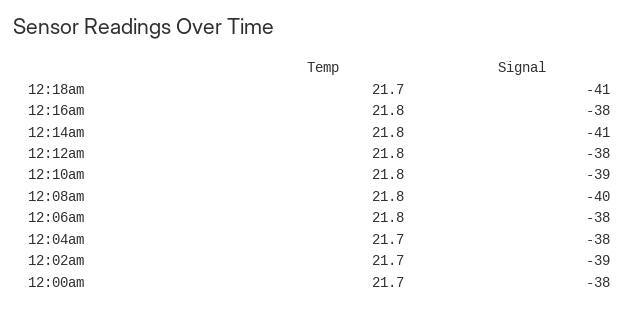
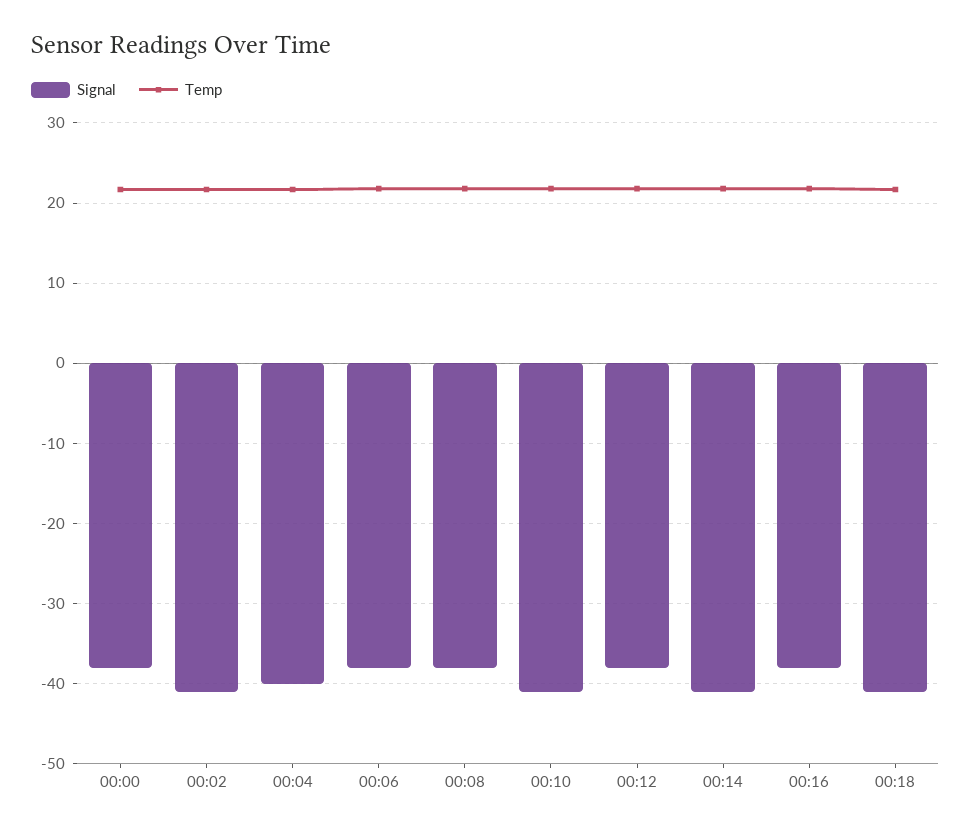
Signal, 12:10am: -39 -> -41
Signal, 12:08am: -40 -> -38
Signal, 12:04am: -38 -> -40
Signal, 12:02am: -39 -> -41

